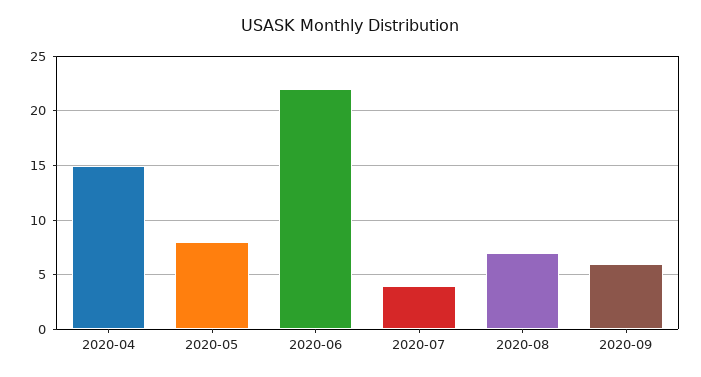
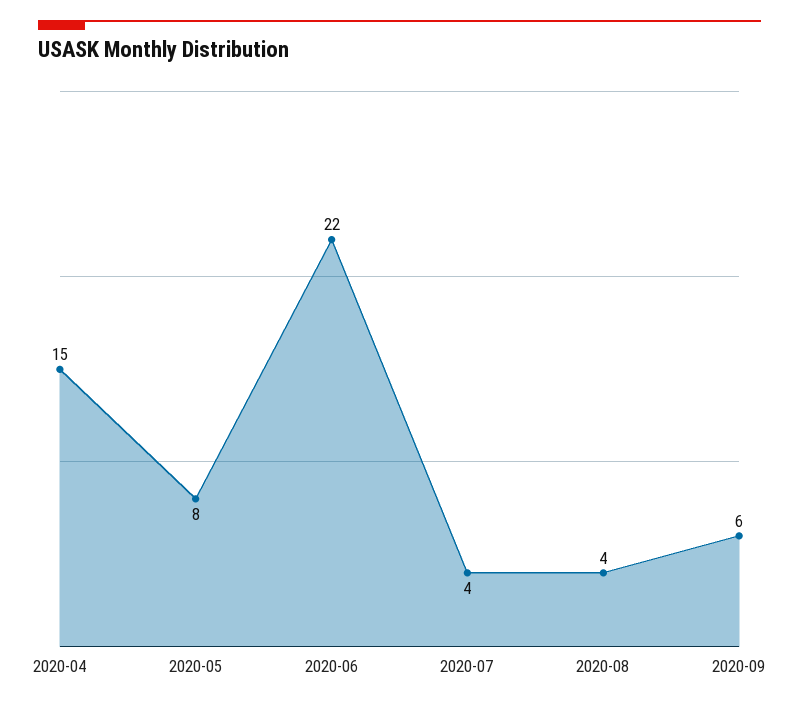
2020-08: 7 -> 4

